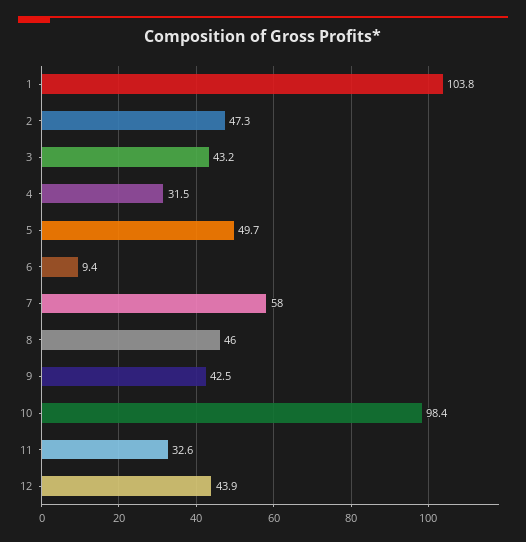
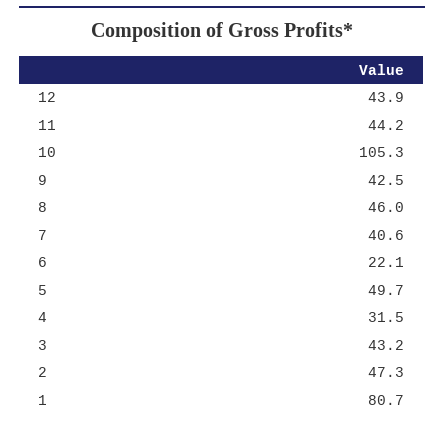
1: 103.8 -> 80.7
6: 9.4 -> 22.1
7: 58 -> 40.6
10: 98.4 -> 105.3
11: 32.6 -> 44.2

